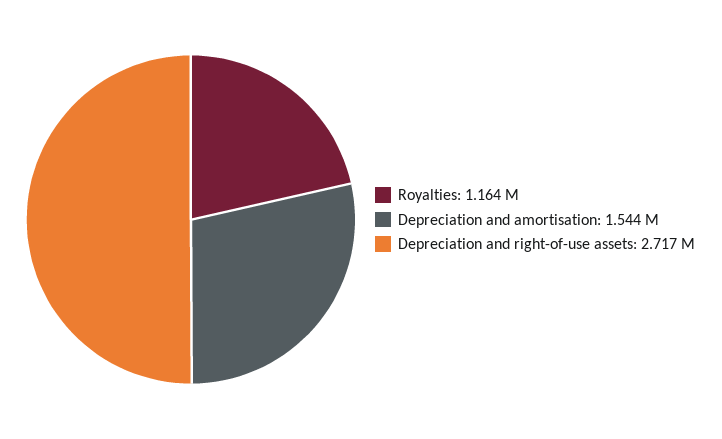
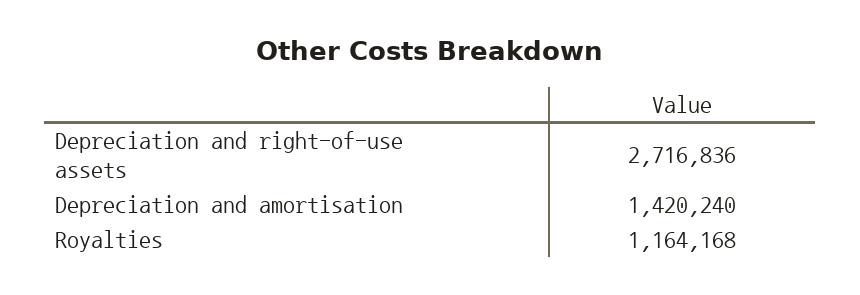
Depreciation and amortisation: 1544000 -> 1420240

